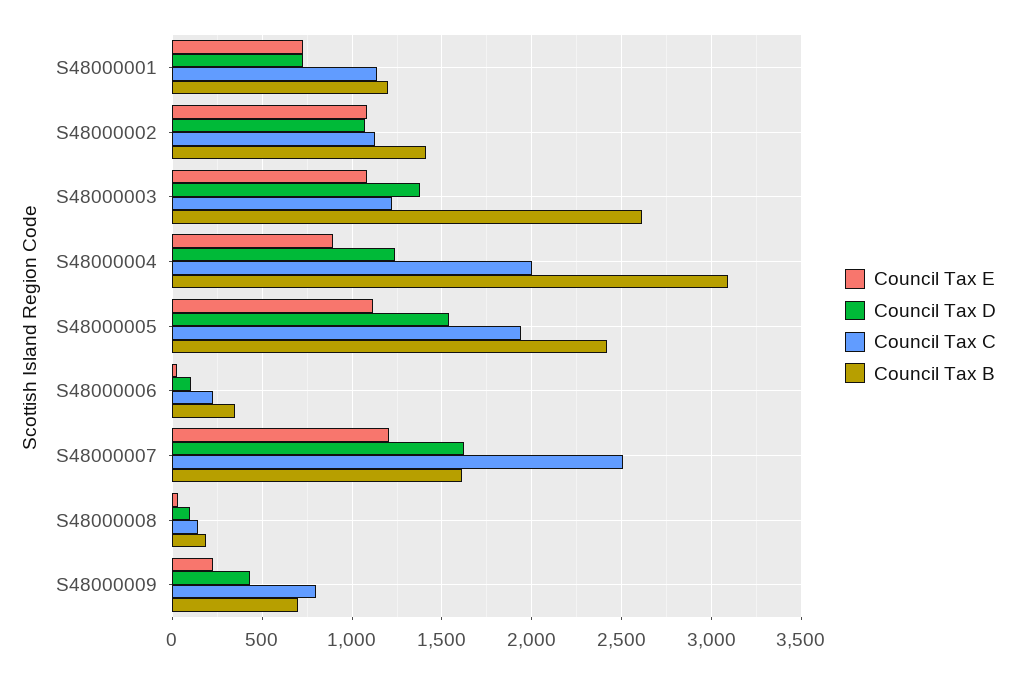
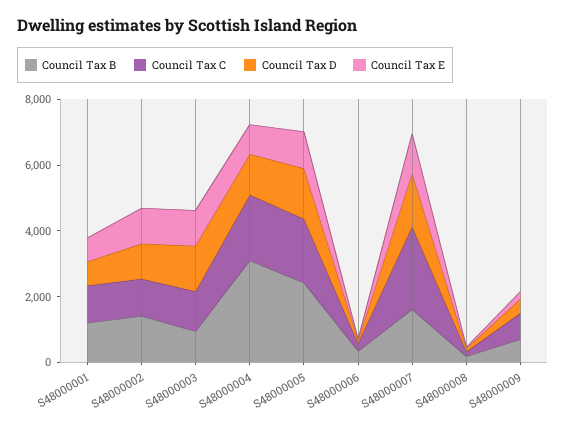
Council Tax B, S48000003: 2600 -> 1000

